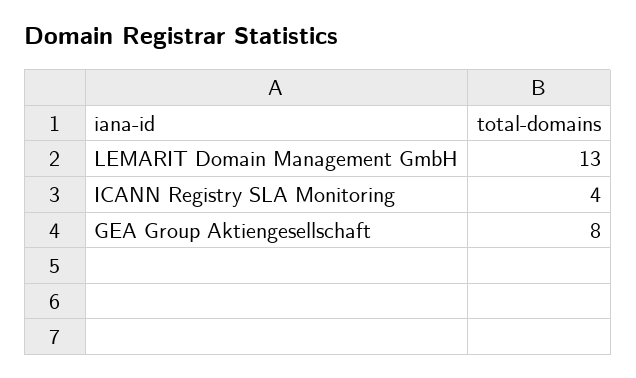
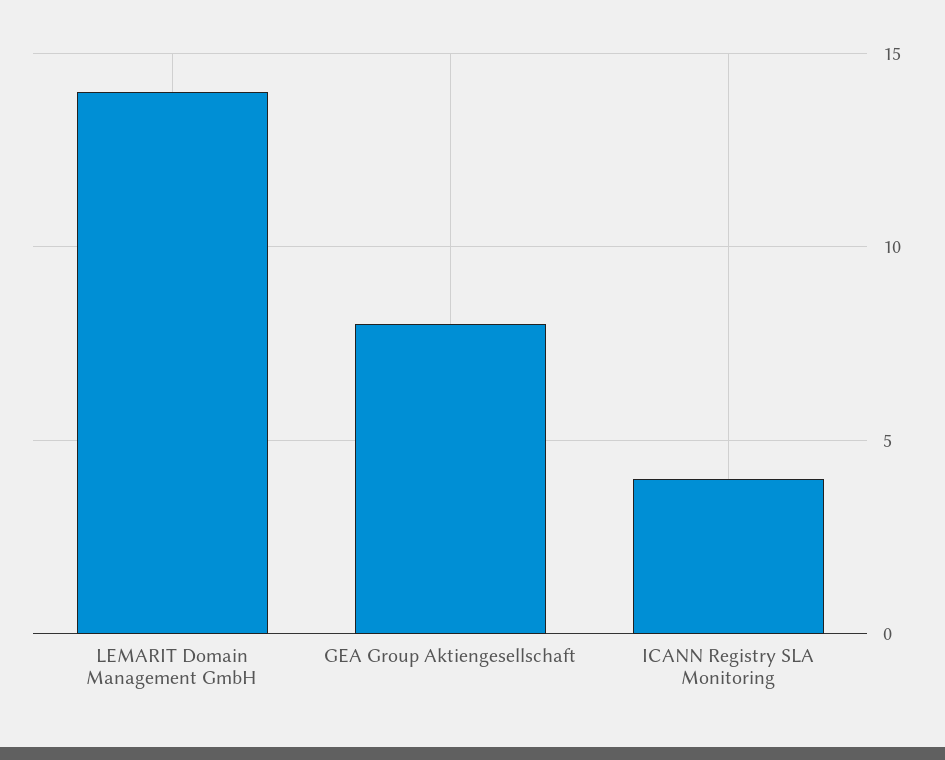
LEMARIT Domain Management GmbH: 13 -> 14

